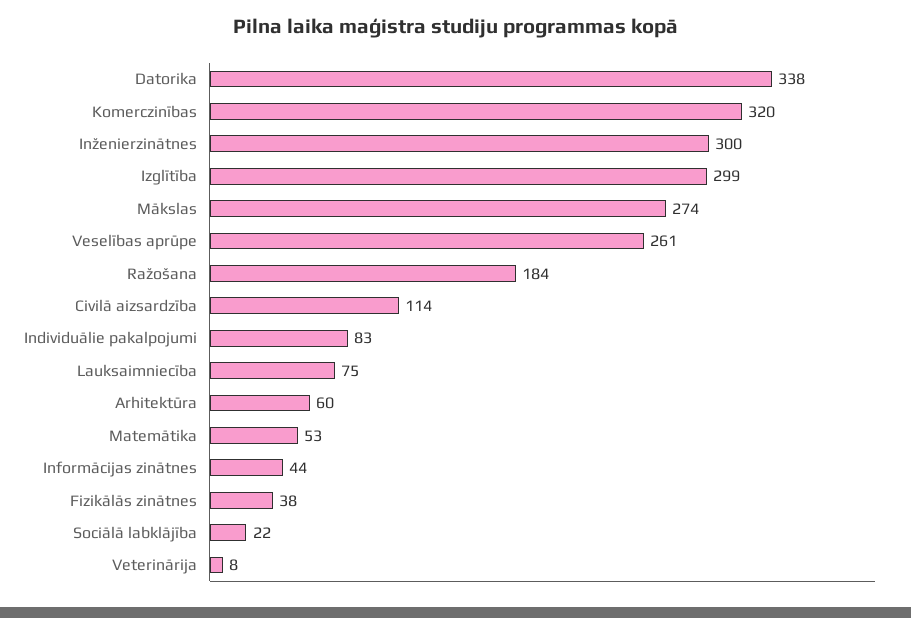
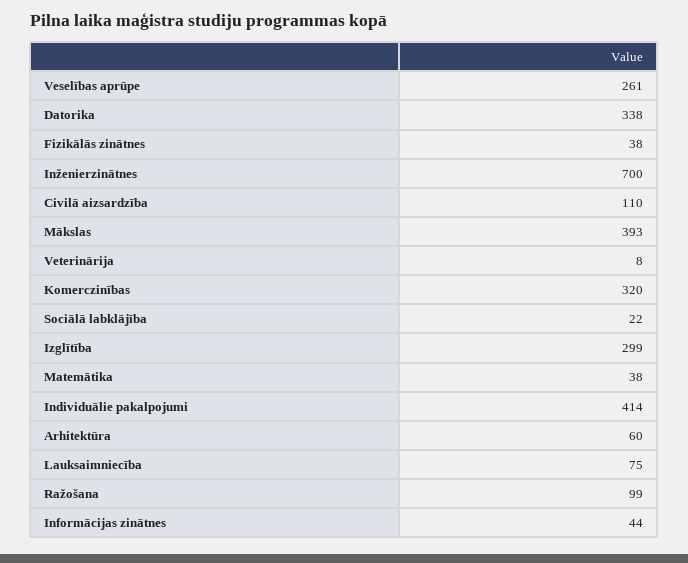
Inženierzinātnes: 300 -> 700
Mākslas: 274 -> 393
Ražošana: 184 -> 99
Civilā aizsardzība: 114 -> 110
Individuālie pakalpojumi: 83 -> 414
Matemātika: 53 -> 38

